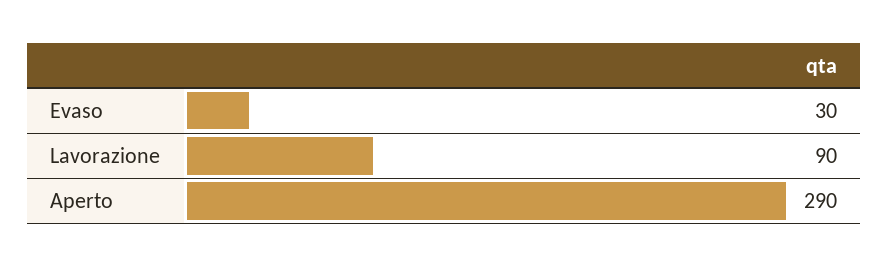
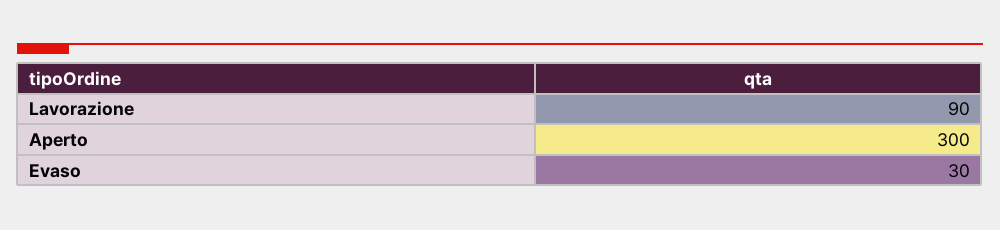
Aperto: 290 -> 300

